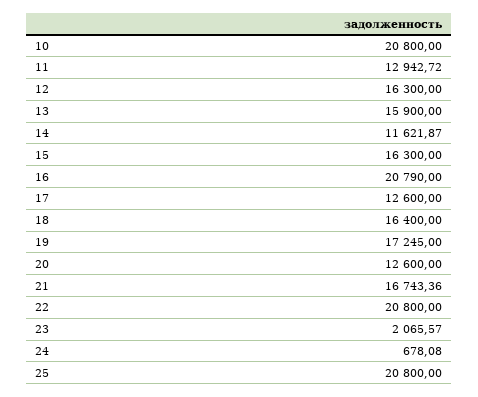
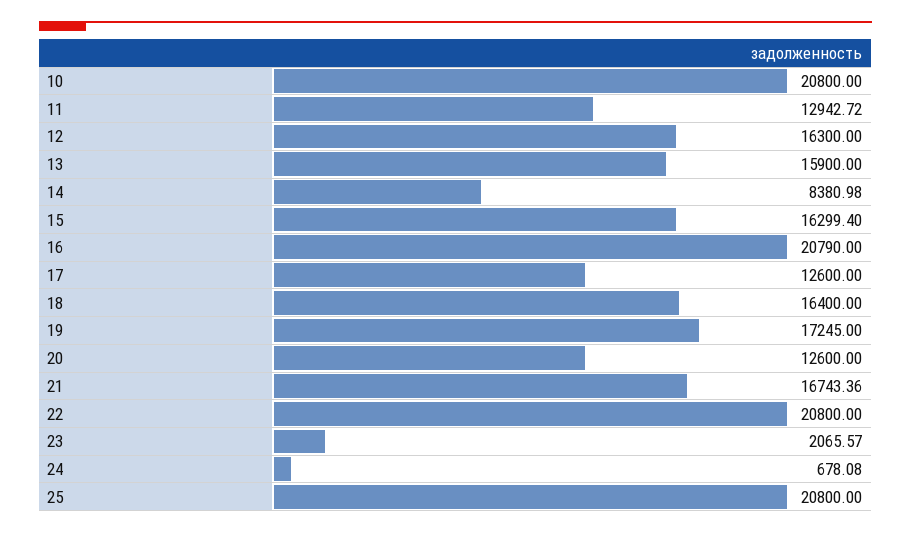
14: 11621.87 -> 8380.98
15: 16300 -> 16299.4

